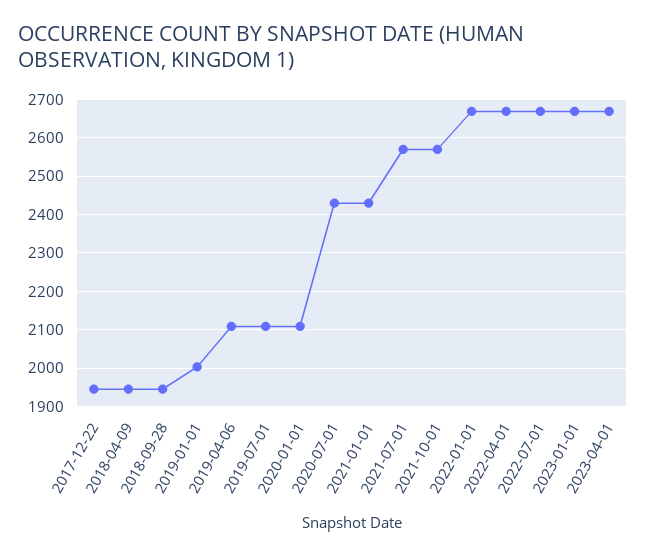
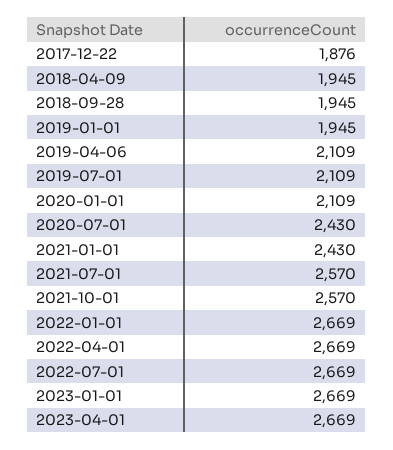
2017-12-22: 1940 -> 1876
2019-01-01: 2000 -> 1945

